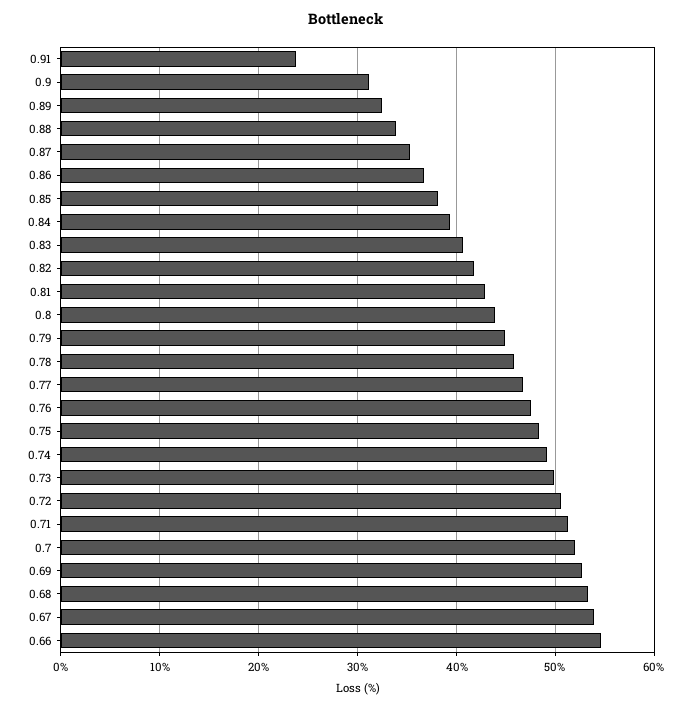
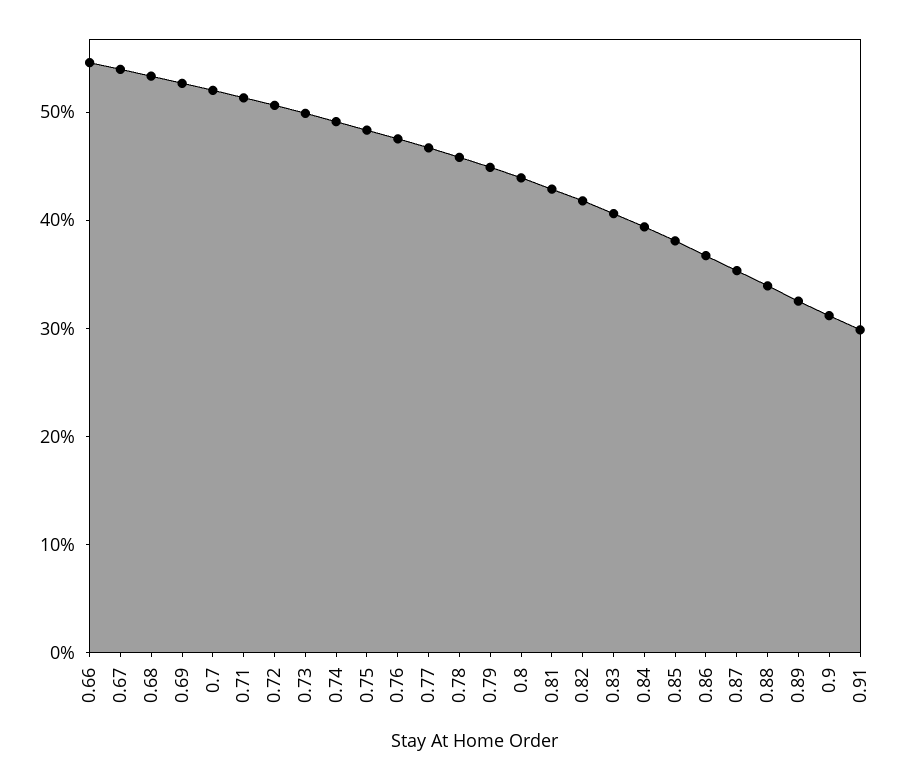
0.91: 24 -> 30

